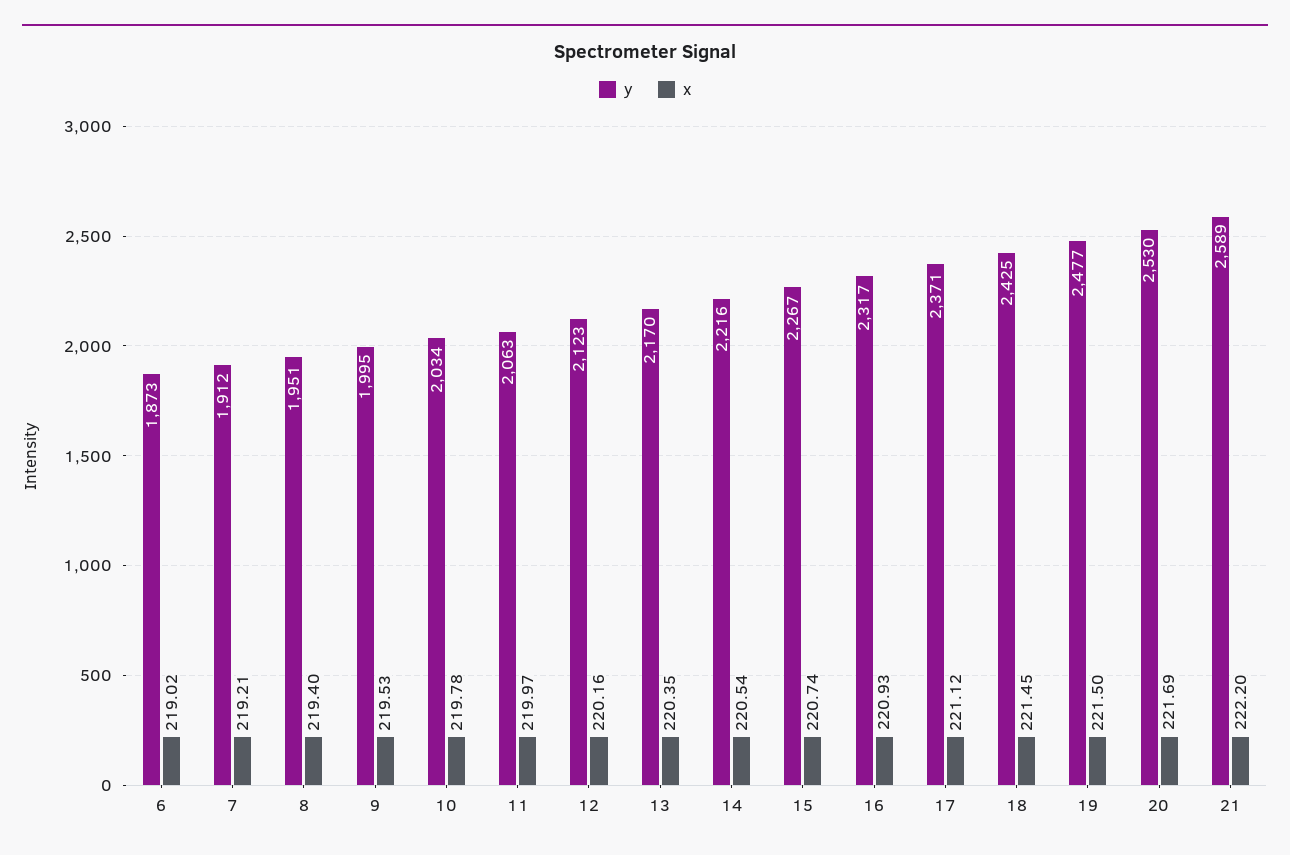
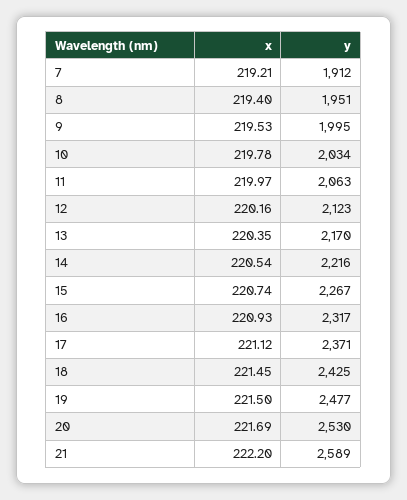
y, 6: 1873 -> none
x, 6: 219.02 -> none

